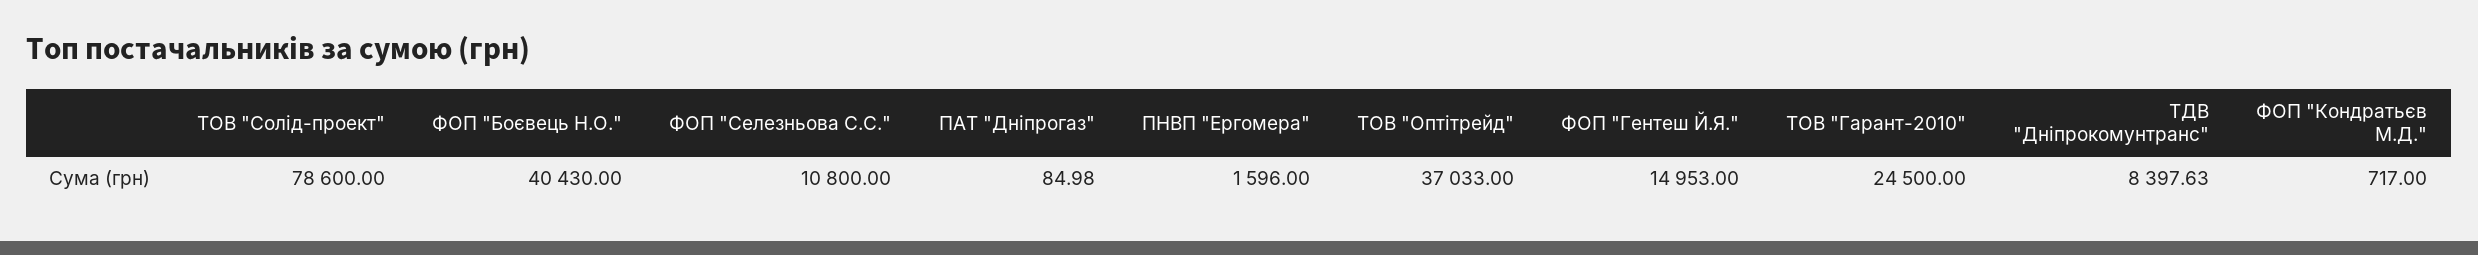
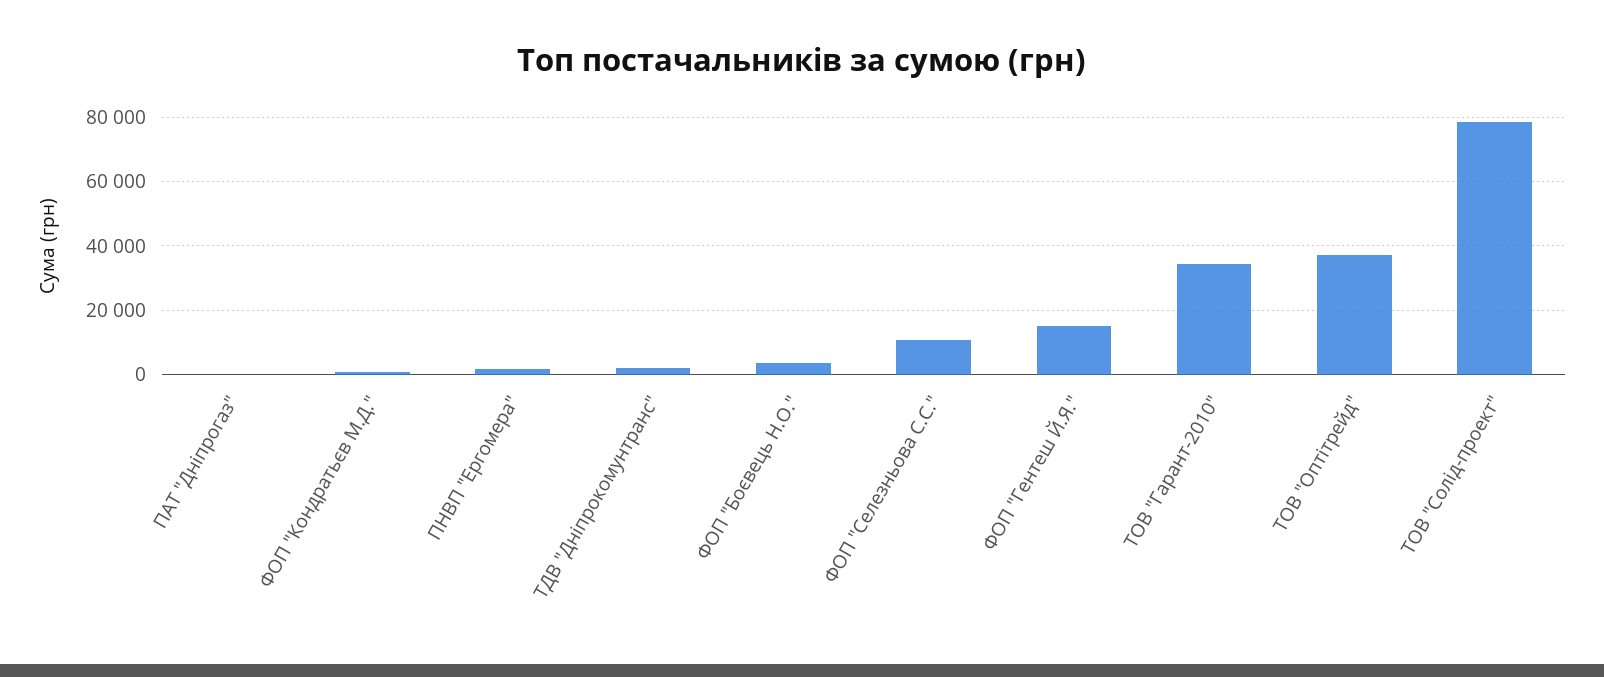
ФОП "Боєвець Н.О.": 40430 -> 4000
ТОВ "Гарант-2010": 24500 -> 34000
ТДВ "Дніпрокомунтранс": 8397.63 -> 2000

